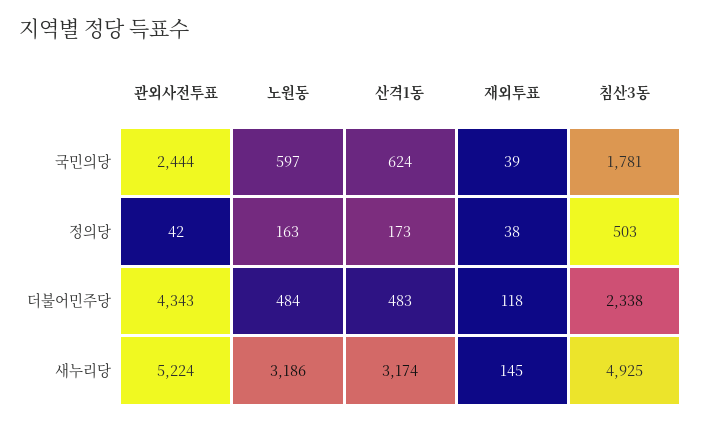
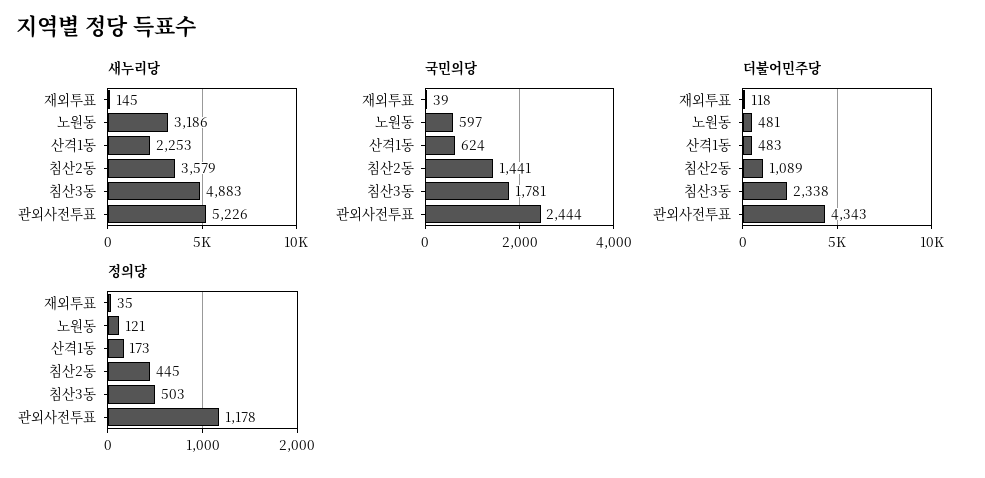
정의당, 관외사전투표: 42 -> 1178
정의당, 노원동: 163 -> 121
정의당, 재외투표: 38 -> 35
더불어민주당, 노원동: 484 -> 481
새누리당, 관외사전투표: 5224 -> 5226
새누리당, 산격1동: 3174 -> 2253
새누리당, 침산3동: 4925 -> 4883
새누리당, 침산2동: none -> 3579
국민의당, 침산2동: none -> 1441
더불어민주당, 침산2동: none -> 1089
정의당, 침산2동: none -> 445

